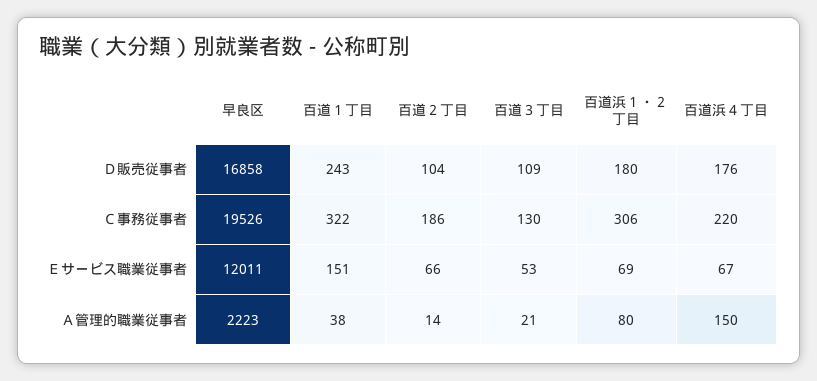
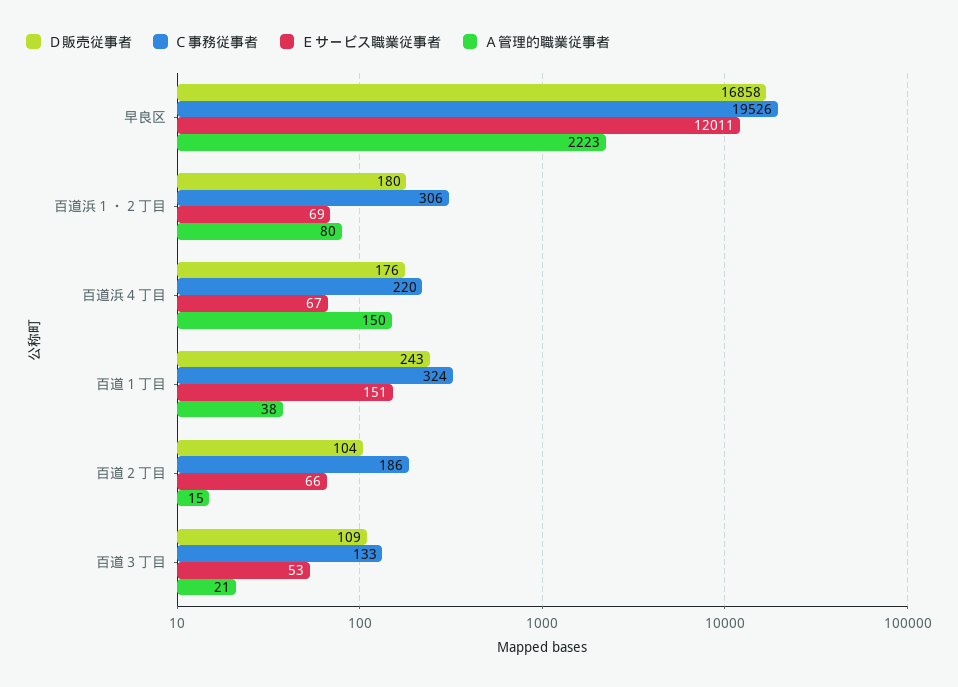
Ｃ事務従事者, 百道１丁目: 322 -> 324
Ｃ事務従事者, 百道３丁目: 130 -> 133
Ａ管理的職業従事者, 百道２丁目: 14 -> 15

